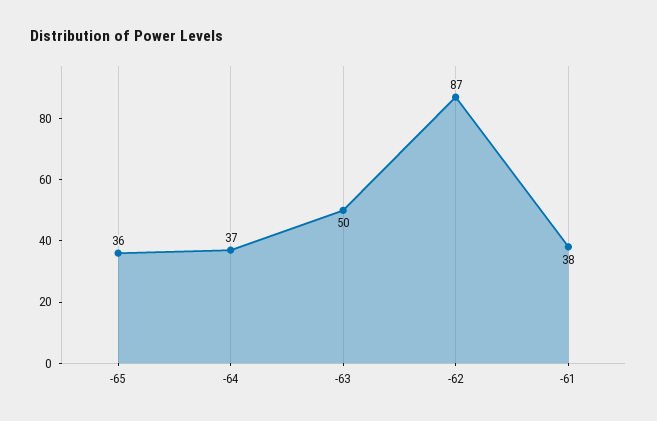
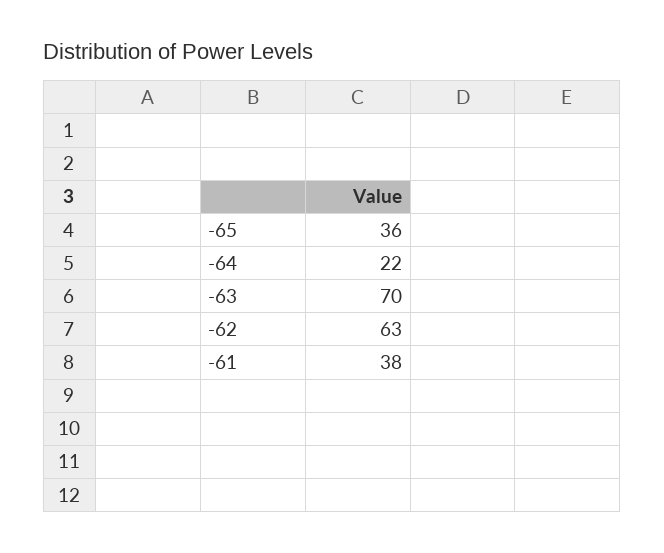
-64: 37 -> 22
-63: 50 -> 70
-62: 87 -> 63

